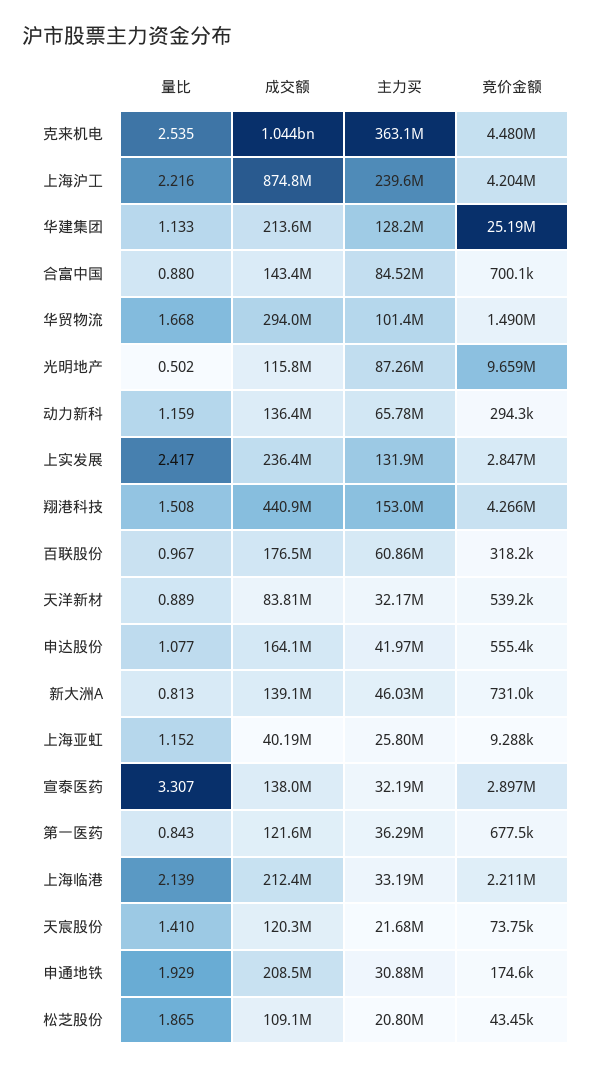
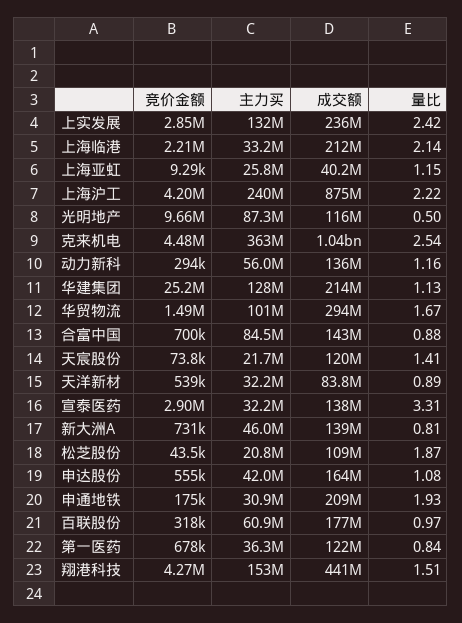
主力买, 动力新科: 65780000 -> 56000000

